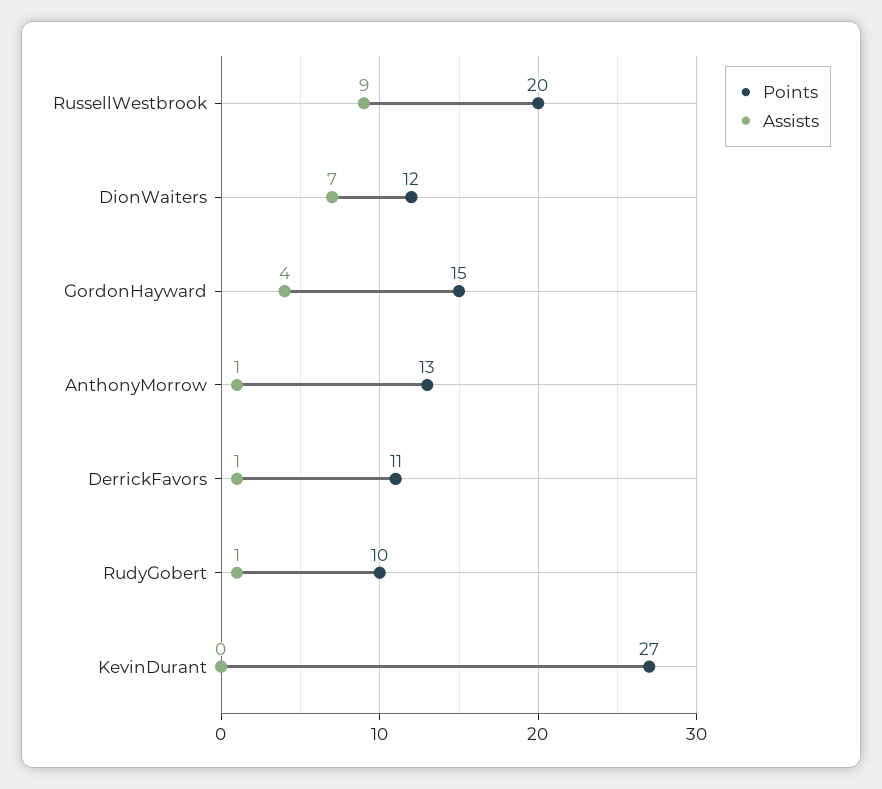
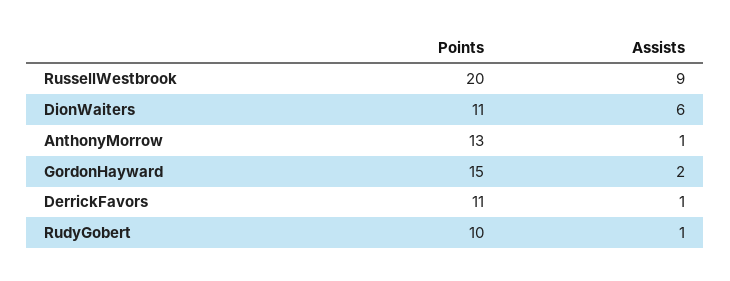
Points, DionWaiters: 12 -> 11
Assists, DionWaiters: 7 -> 6
Assists, GordonHayward: 4 -> 2
Points, KevinDurant: 27 -> none
Assists, KevinDurant: 0 -> none

